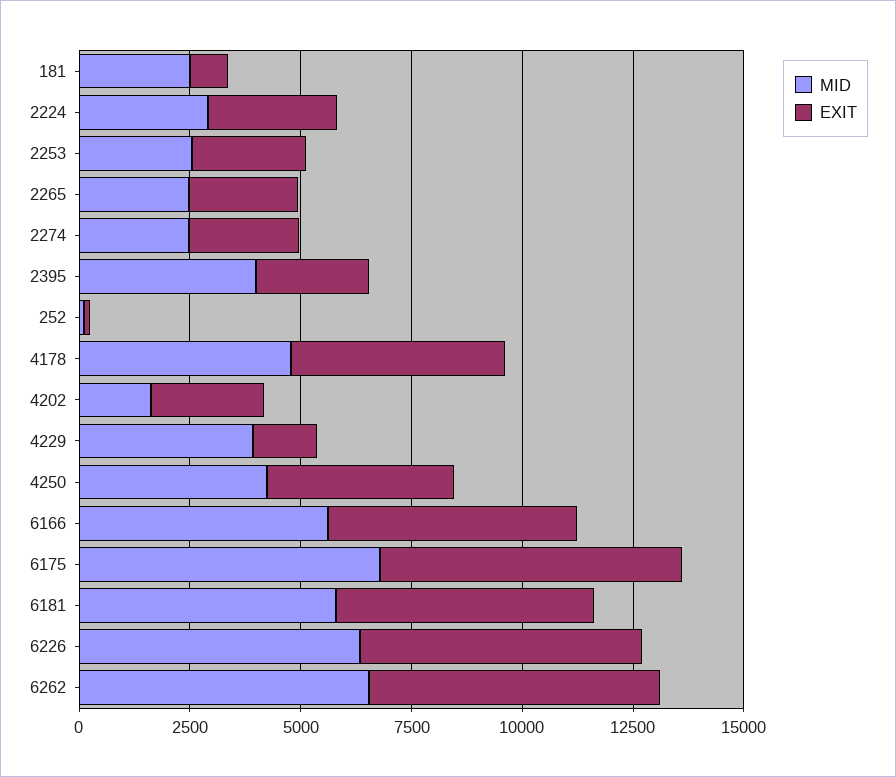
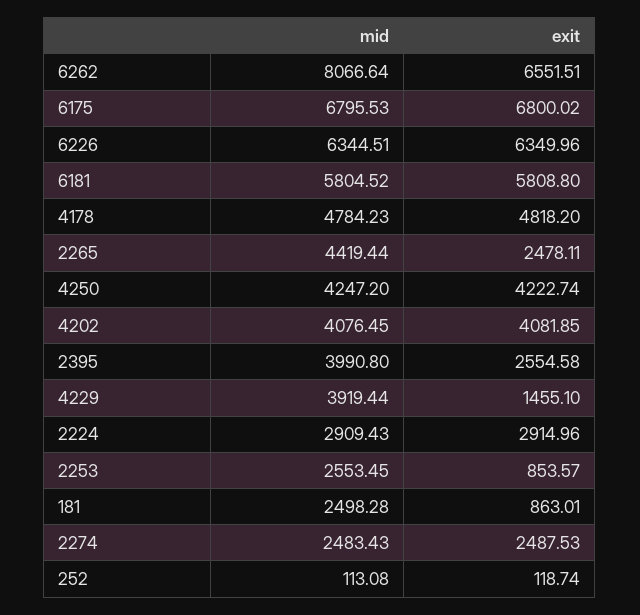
EXIT, 2253: 2500 -> 853.57
MID, 2265: 2500 -> 4419.44
MID, 4202: 1500 -> 4076.45
EXIT, 4202: 2500 -> 4081.85
MID, 6166: 5500 -> none
EXIT, 6166: 5500 -> none
MID, 6262: 6500 -> 8066.64

